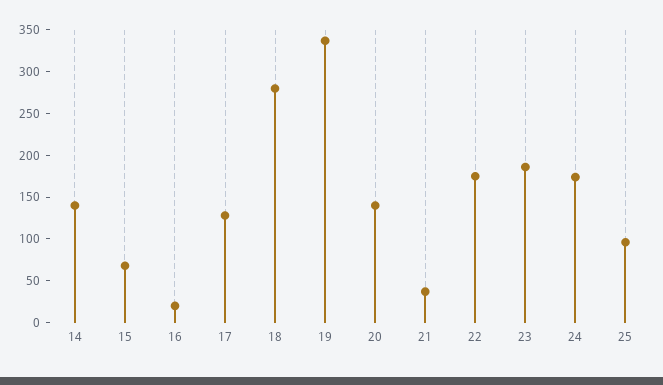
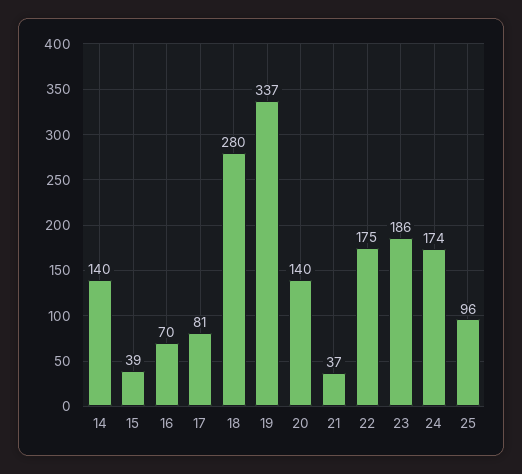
15: 70 -> 39
16: 20 -> 70
17: 130 -> 81

